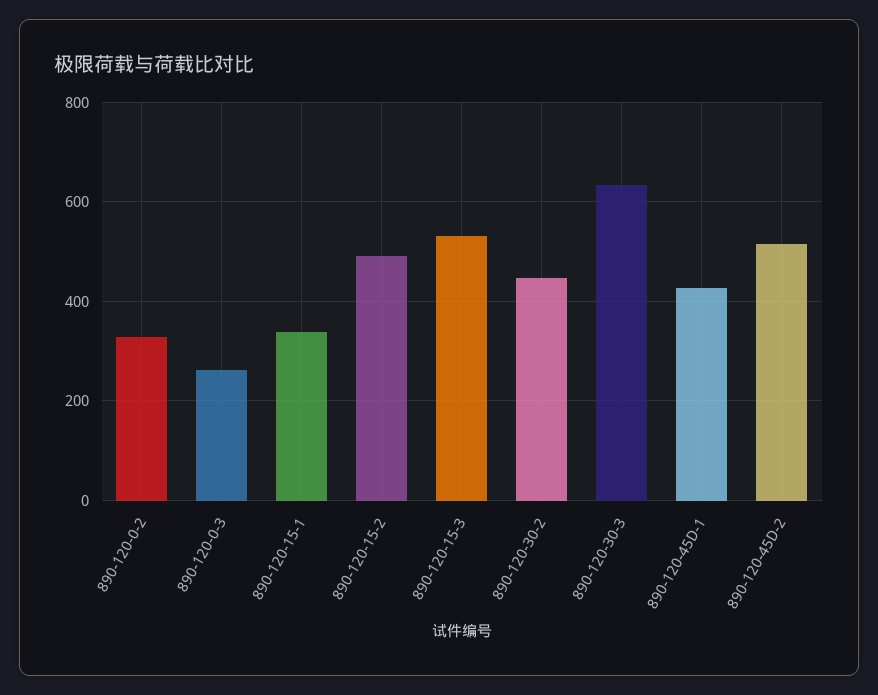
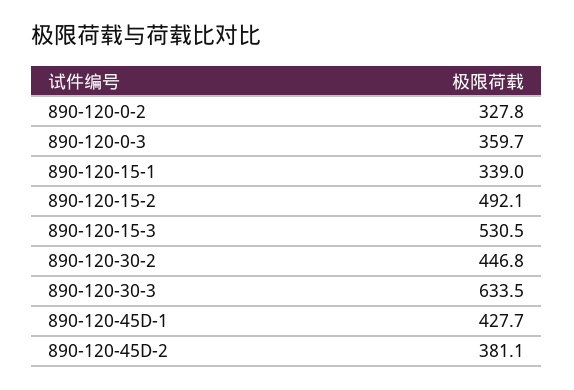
890-120-0-3: 260 -> 359.7
890-120-45D-2: 520 -> 381.1

